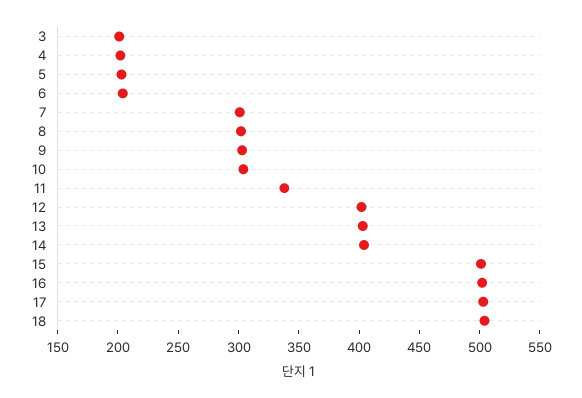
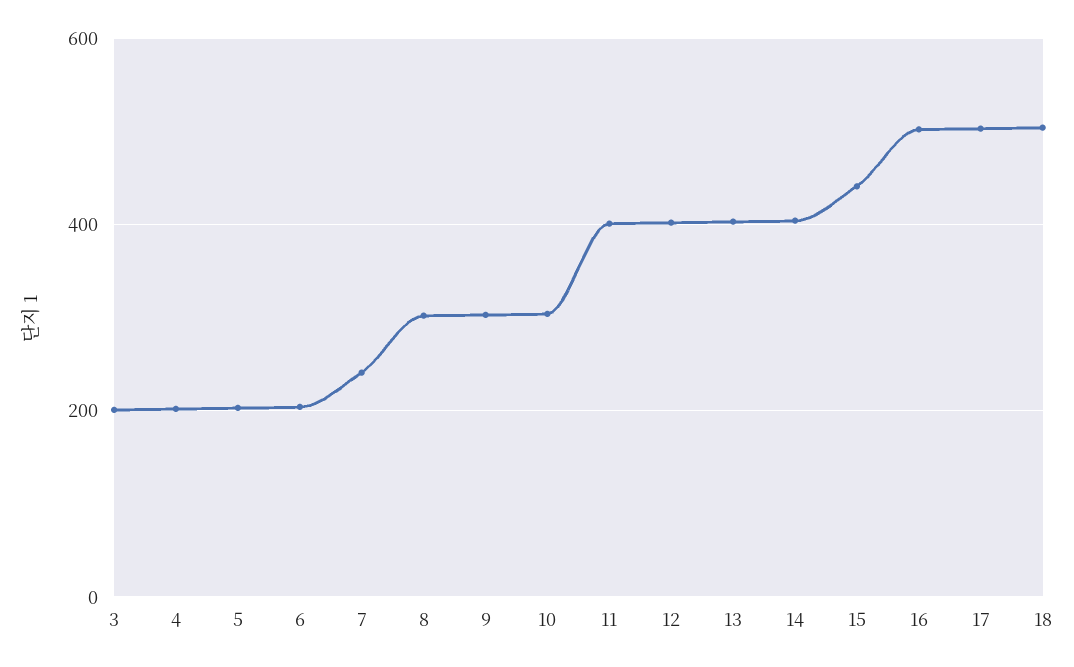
7: 300 -> 240
11: 340 -> 400
15: 500 -> 440

